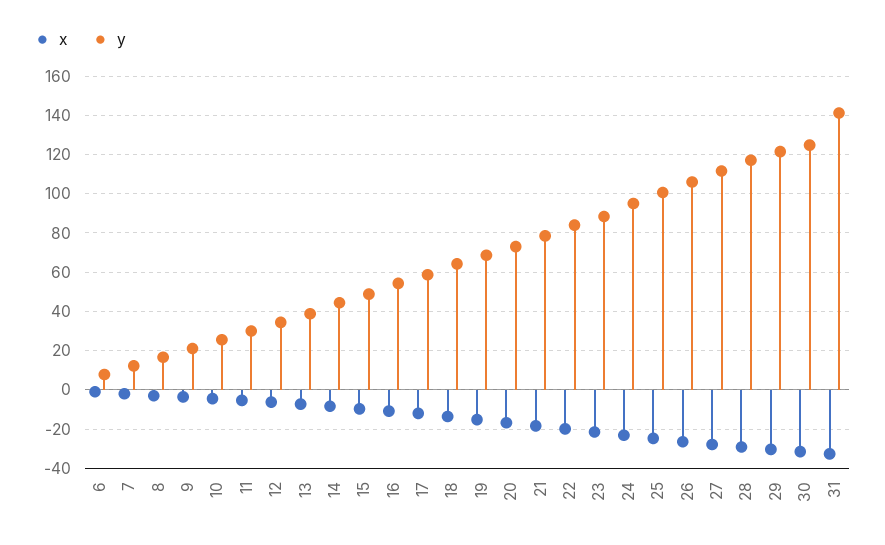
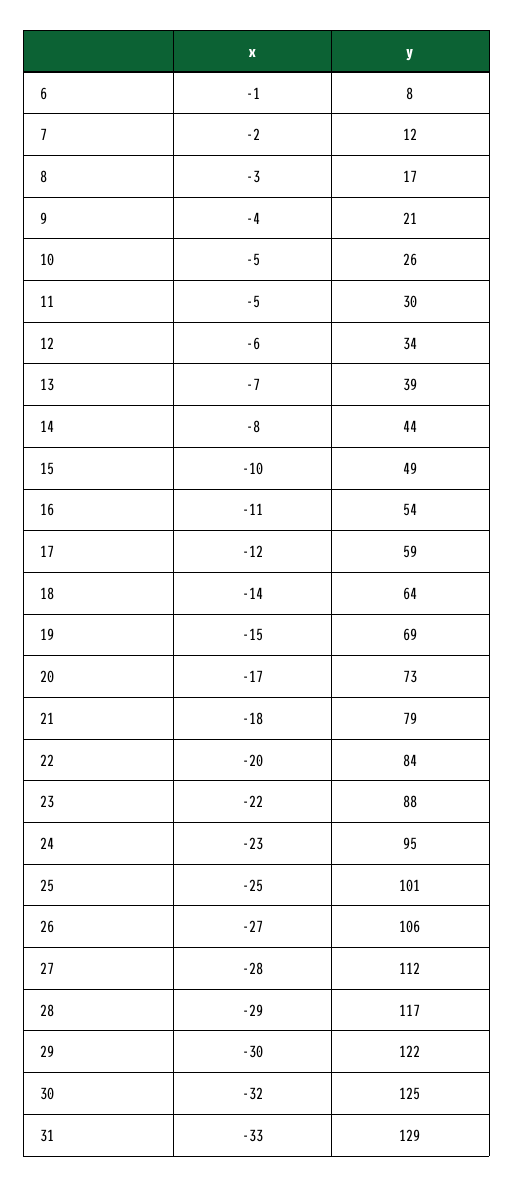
y, 31: 140 -> 129

